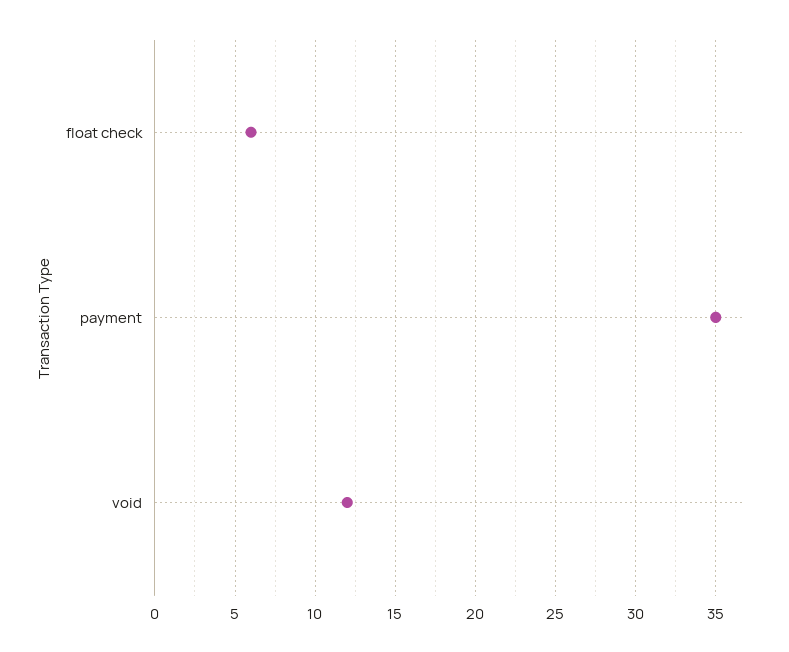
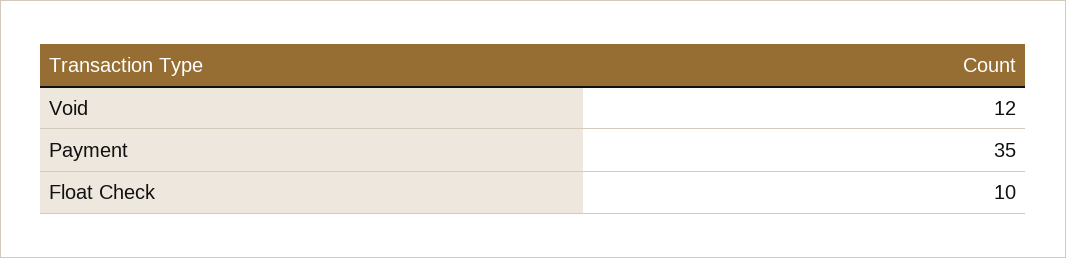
float check: 6 -> 10

